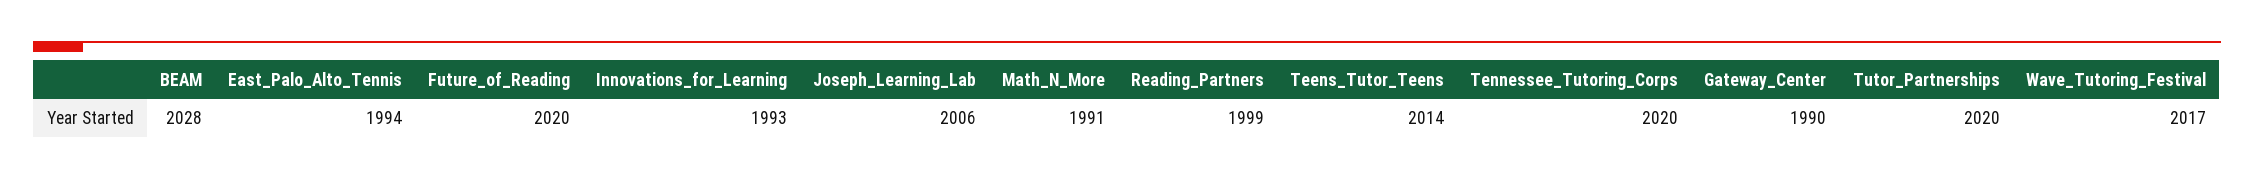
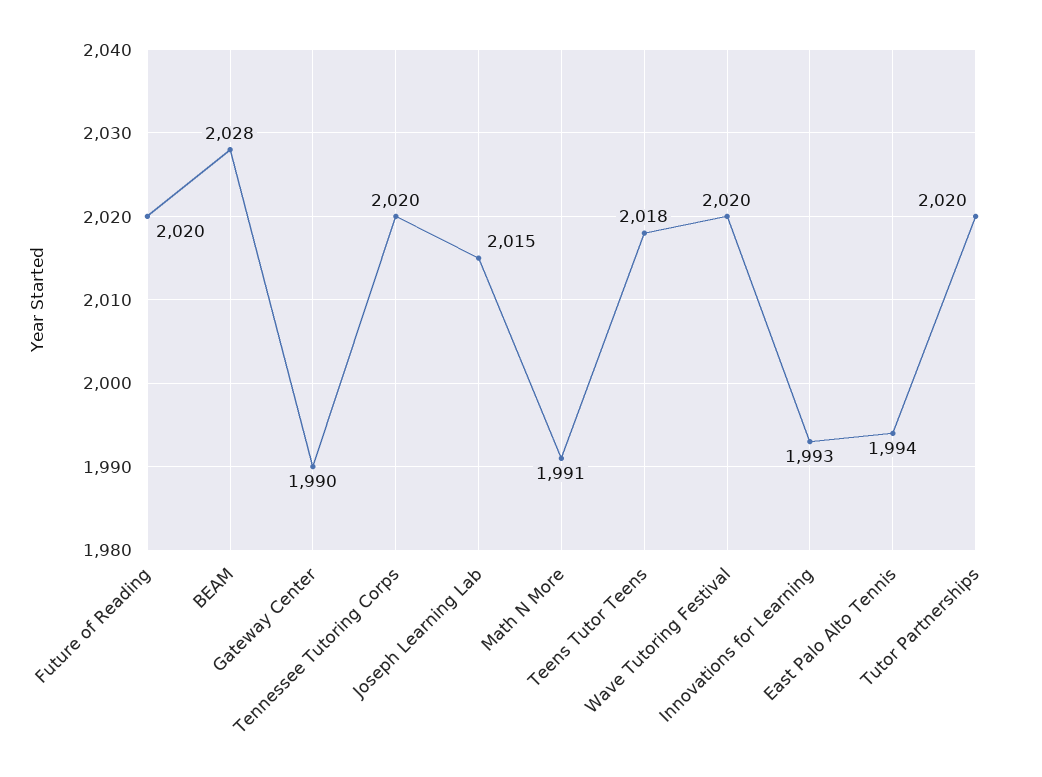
Joseph_Learning_Lab: 2006 -> 2015
Reading_Partners: 1999 -> none
Teens_Tutor_Teens: 2014 -> 2018
Wave_Tutoring_Festival: 2017 -> 2020

